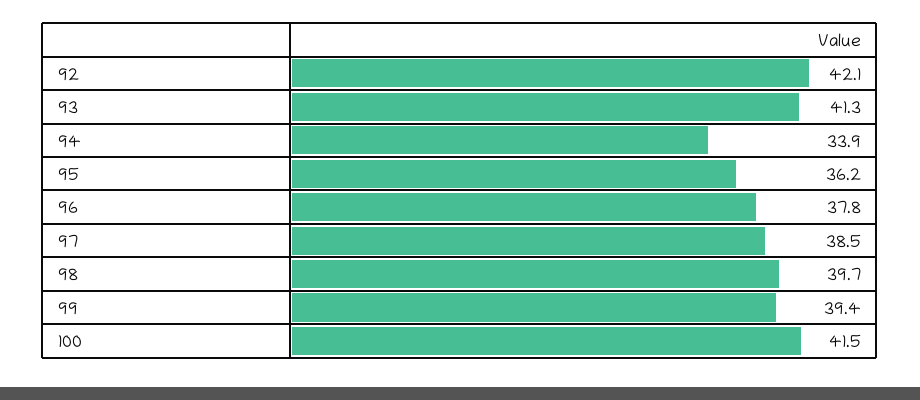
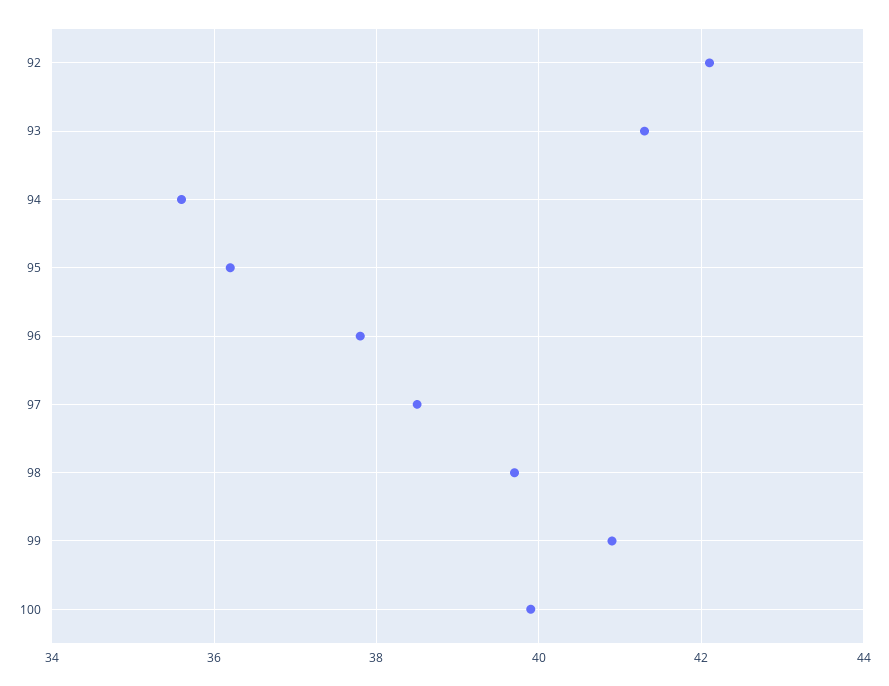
94: 33.9 -> 35.5
99: 39.4 -> 41
100: 41.5 -> 40

